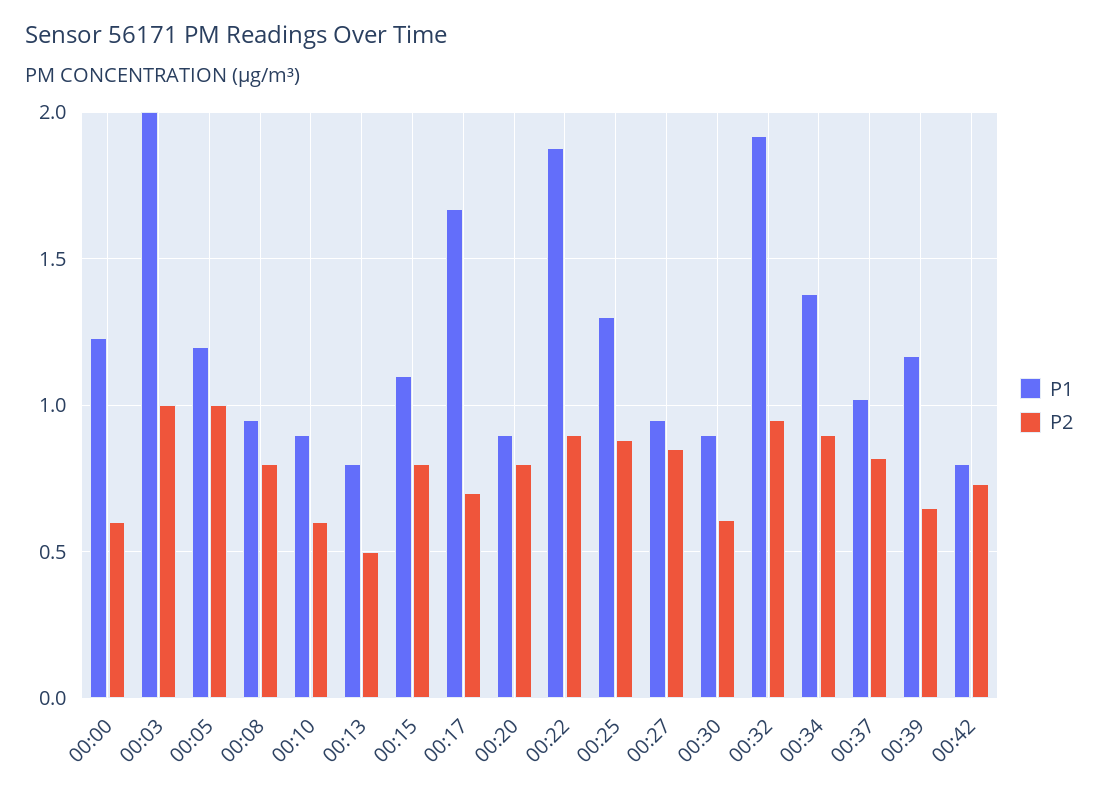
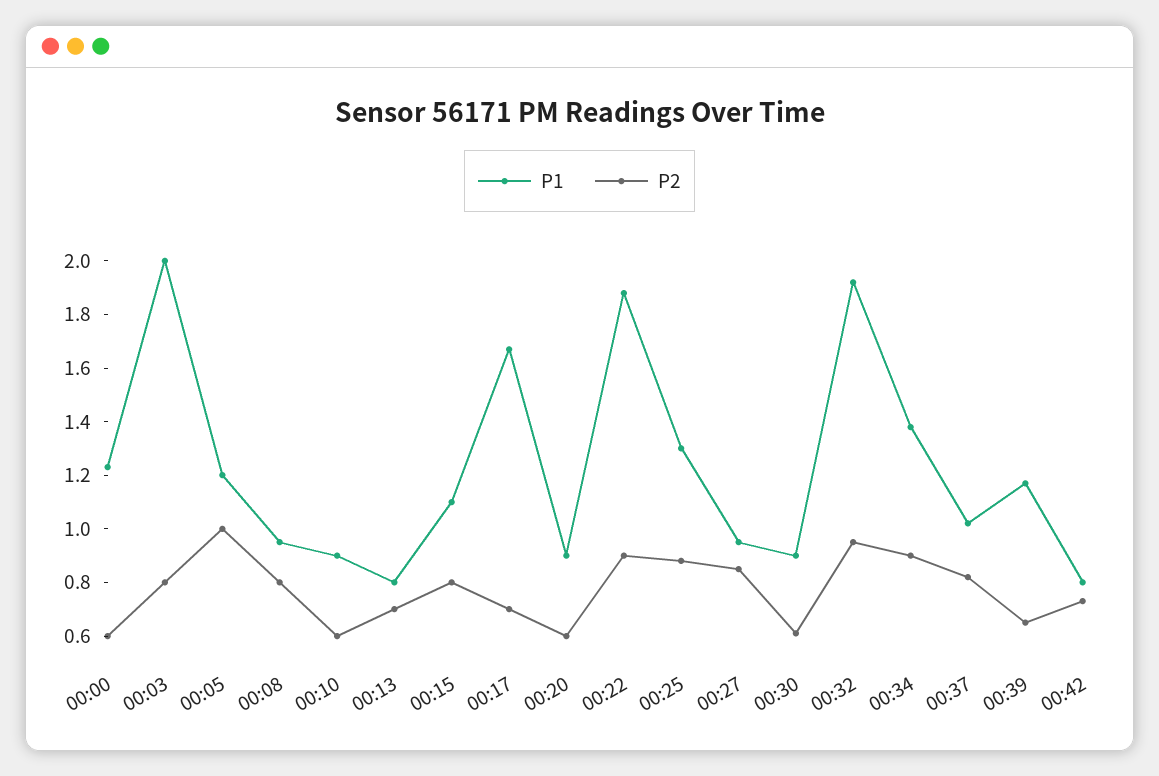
P2, 00:03: 1 -> 0.8
P2, 00:13: 0.5 -> 0.7
P2, 00:20: 0.8 -> 0.6

